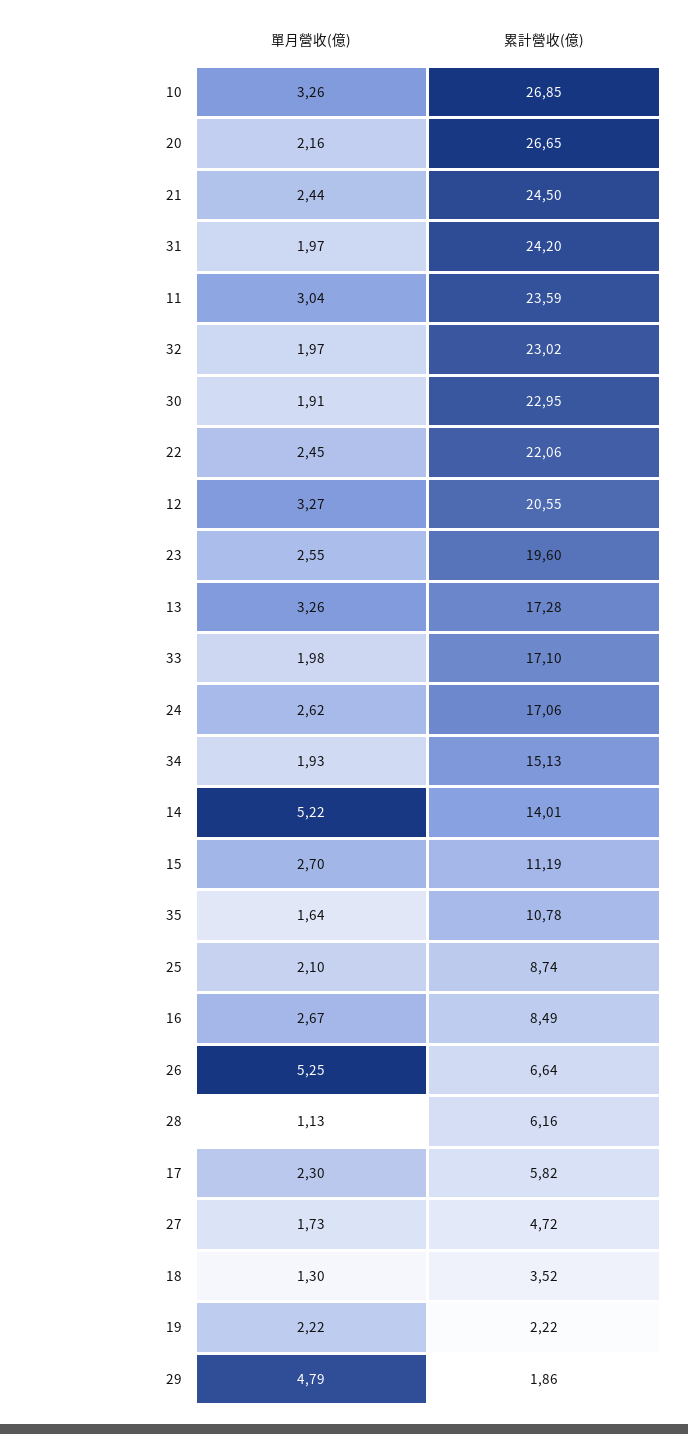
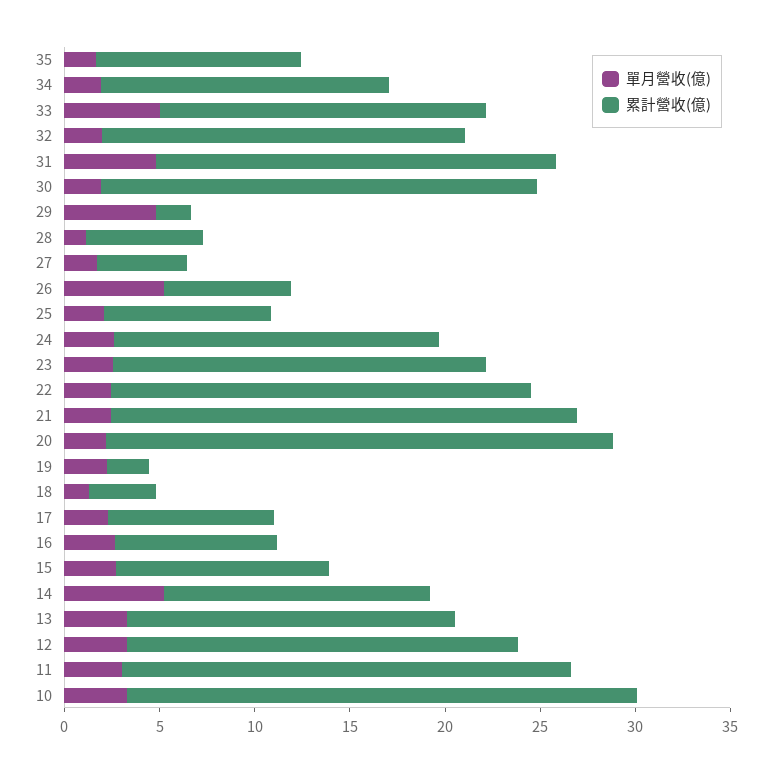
單月營收(億), 31: 1.97 -> 5
累計營收(億), 31: 24.2 -> 21
累計營收(億), 32: 23.02 -> 19
單月營收(億), 33: 1.98 -> 5
累計營收(億), 17: 5.82 -> 9

